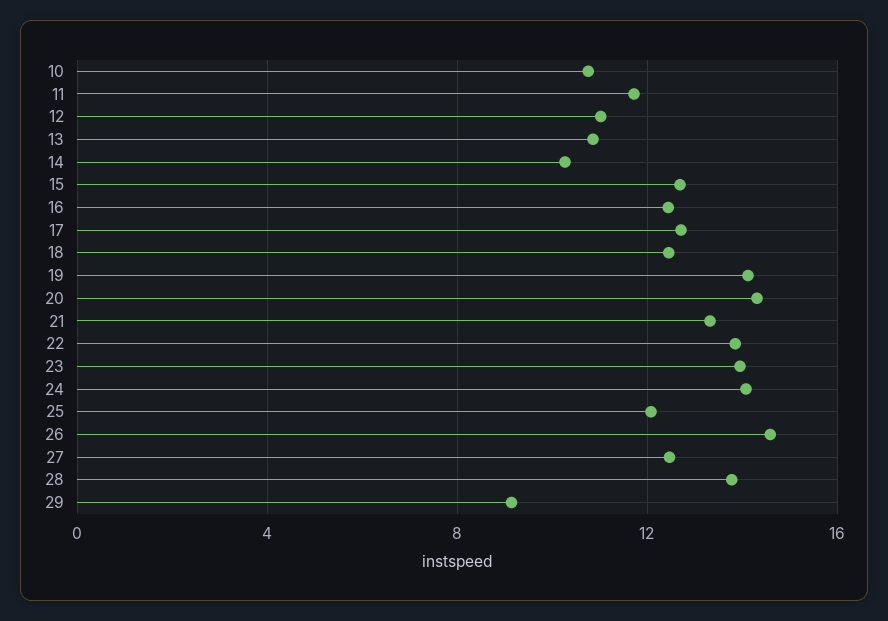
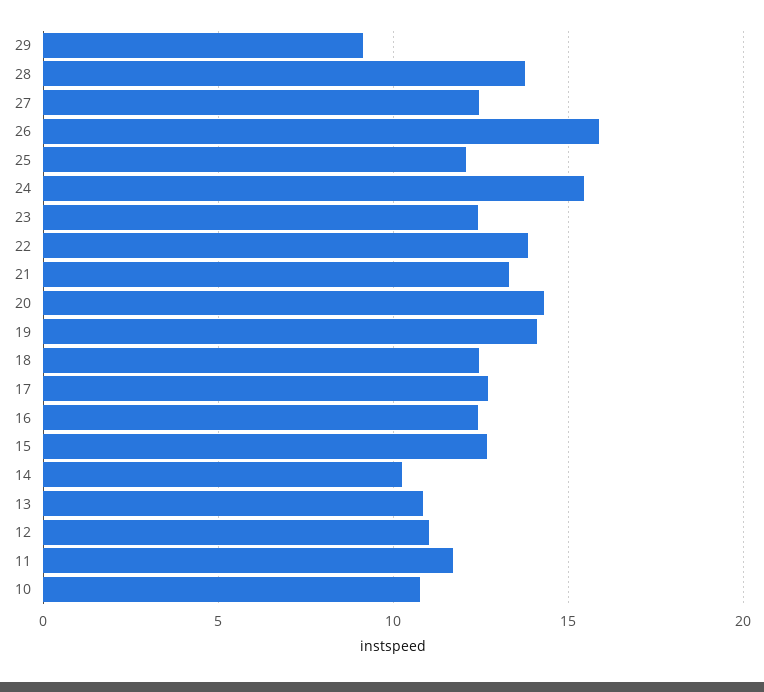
23: 14 -> 12.5
24: 14 -> 15.5
26: 14.5 -> 16

